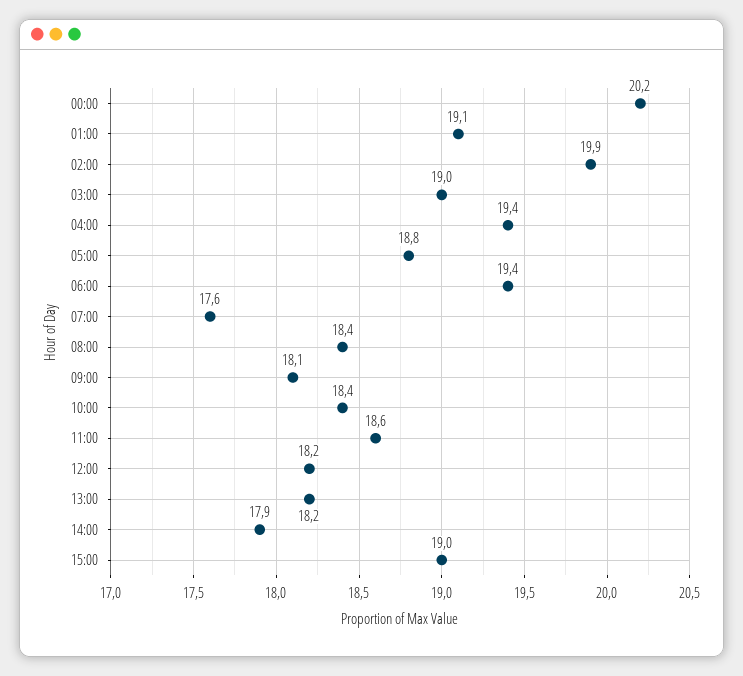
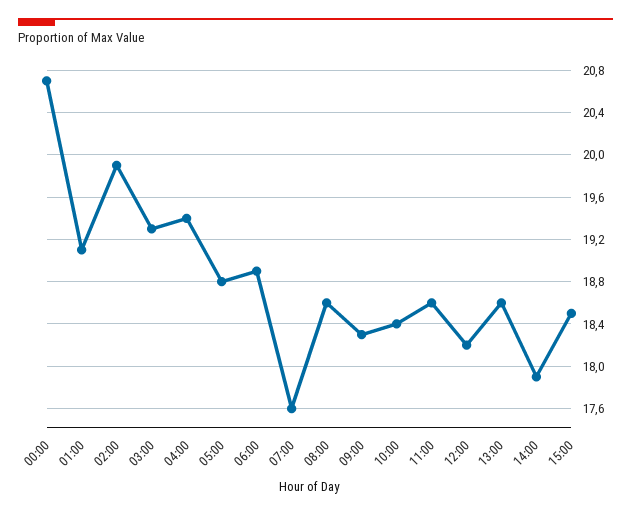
00:00: 20.2 -> 20.7
03:00: 19 -> 19.3
06:00: 19.4 -> 18.9
08:00: 18.4 -> 18.6
09:00: 18.1 -> 18.3
13:00: 18.2 -> 18.6
15:00: 19 -> 18.5

